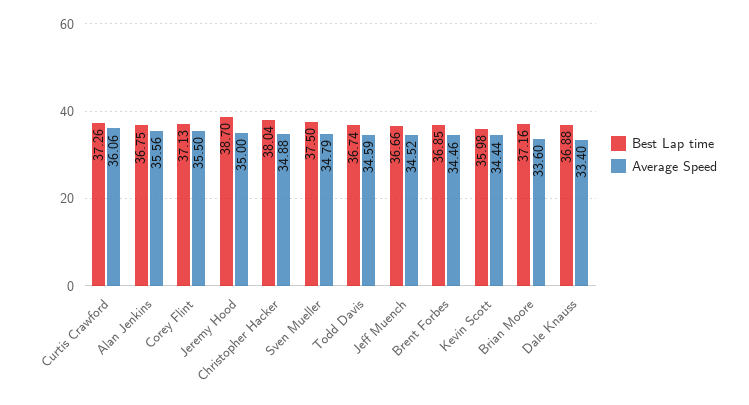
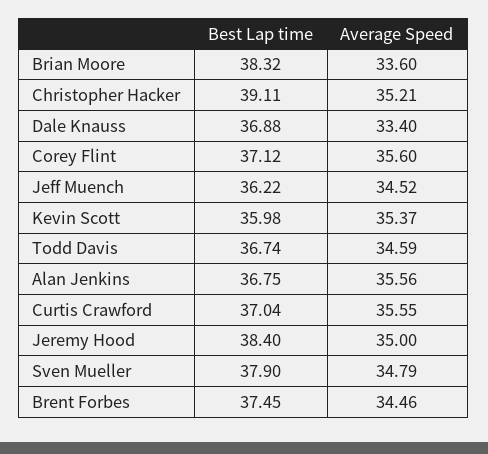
Best Lap time, Curtis Crawford: 37.26 -> 37.04
Average Speed, Curtis Crawford: 36.06 -> 35.55
Best Lap time, Corey Flint: 37.13 -> 37.12
Average Speed, Corey Flint: 35.5 -> 35.6
Best Lap time, Jeremy Hood: 38.7 -> 38.4
Best Lap time, Christopher Hacker: 38.04 -> 39.11
Average Speed, Christopher Hacker: 34.88 -> 35.21
Best Lap time, Sven Mueller: 37.5 -> 37.9
Best Lap time, Jeff Muench: 36.66 -> 36.22
Best Lap time, Brent Forbes: 36.85 -> 37.45
Average Speed, Kevin Scott: 34.44 -> 35.37
Best Lap time, Brian Moore: 37.16 -> 38.32

